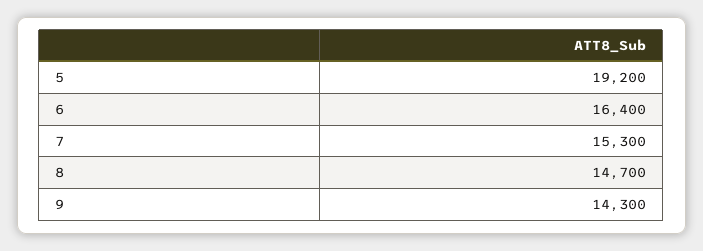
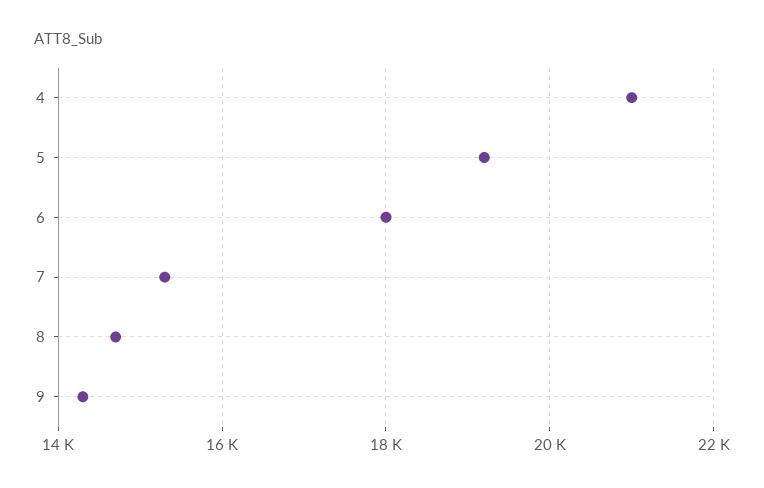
6: 16400 -> 18000
4: none -> 21000

